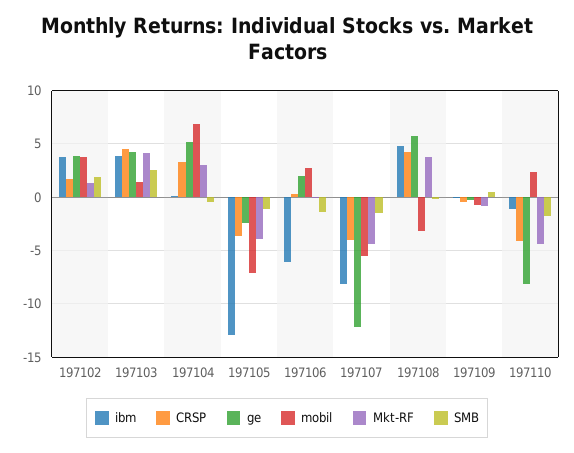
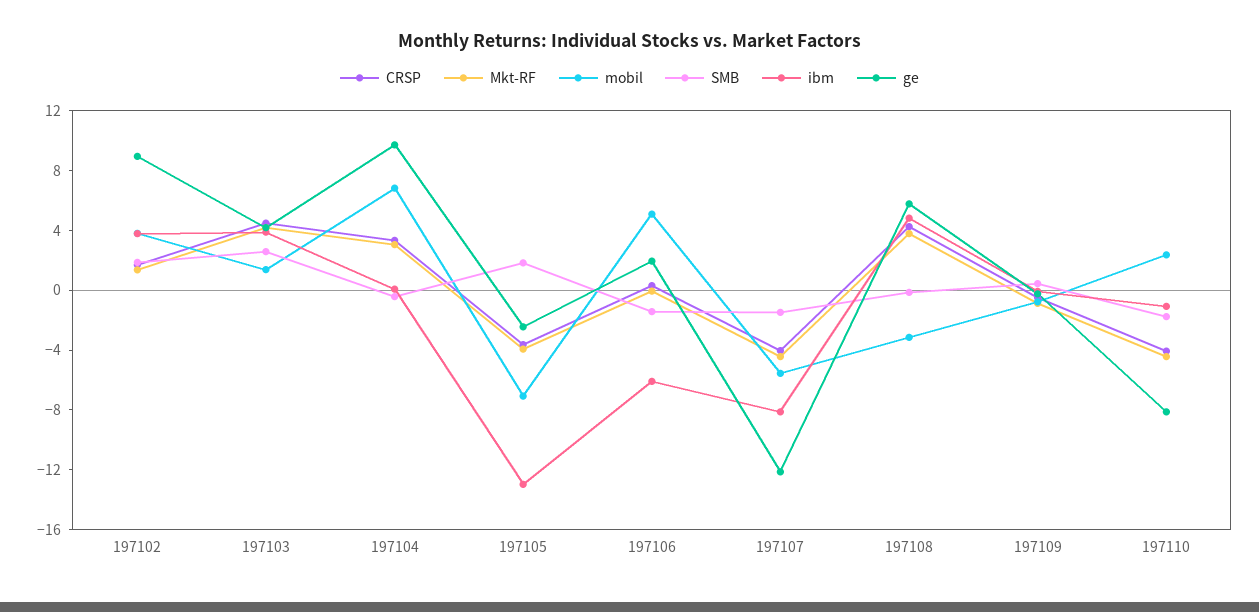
ge, 197102: 4 -> 9
ge, 197104: 5 -> 10
SMB, 197105: -1 -> 2
mobil, 197106: 3 -> 5

